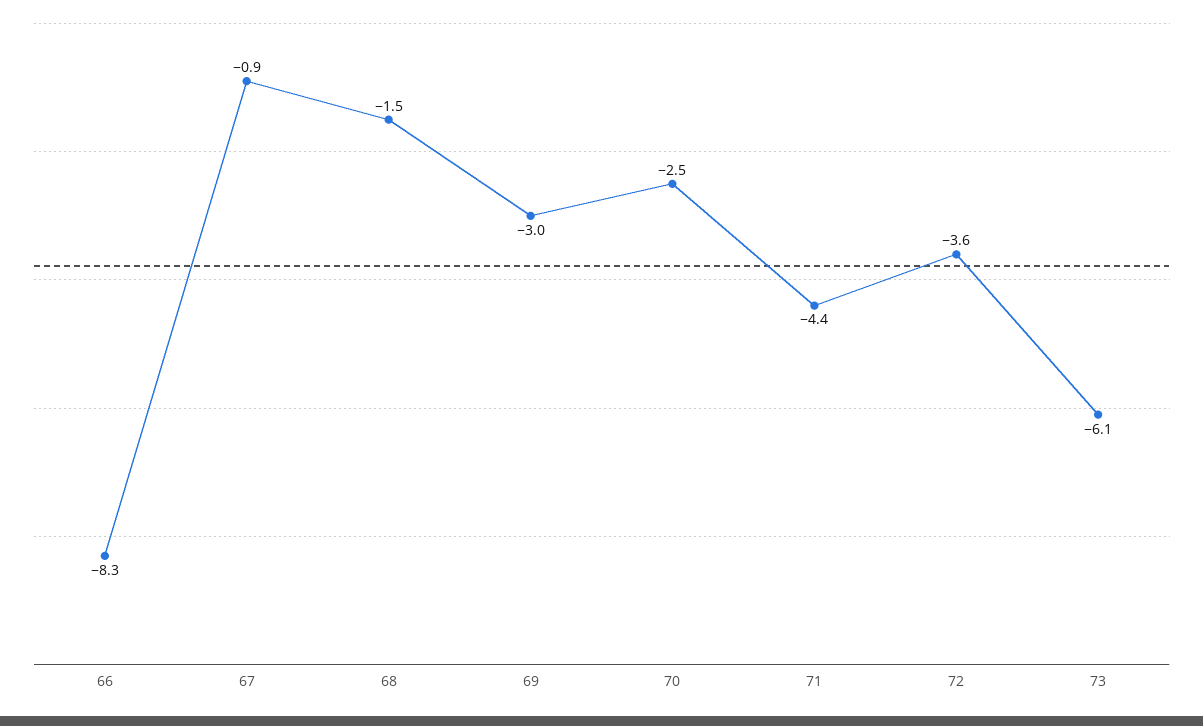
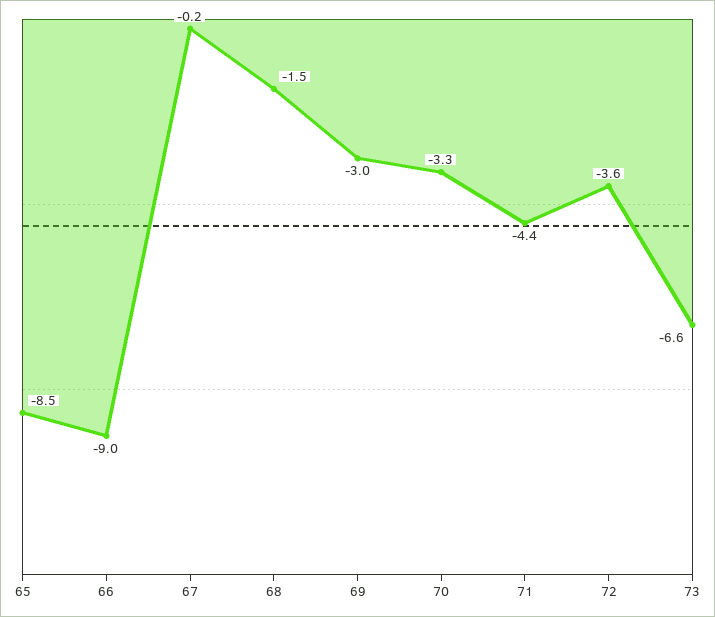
66: -8.3 -> -9
67: -0.9 -> -0.2
70: -2.5 -> -3.3
73: -6.1 -> -6.6
65: none -> -8.5

